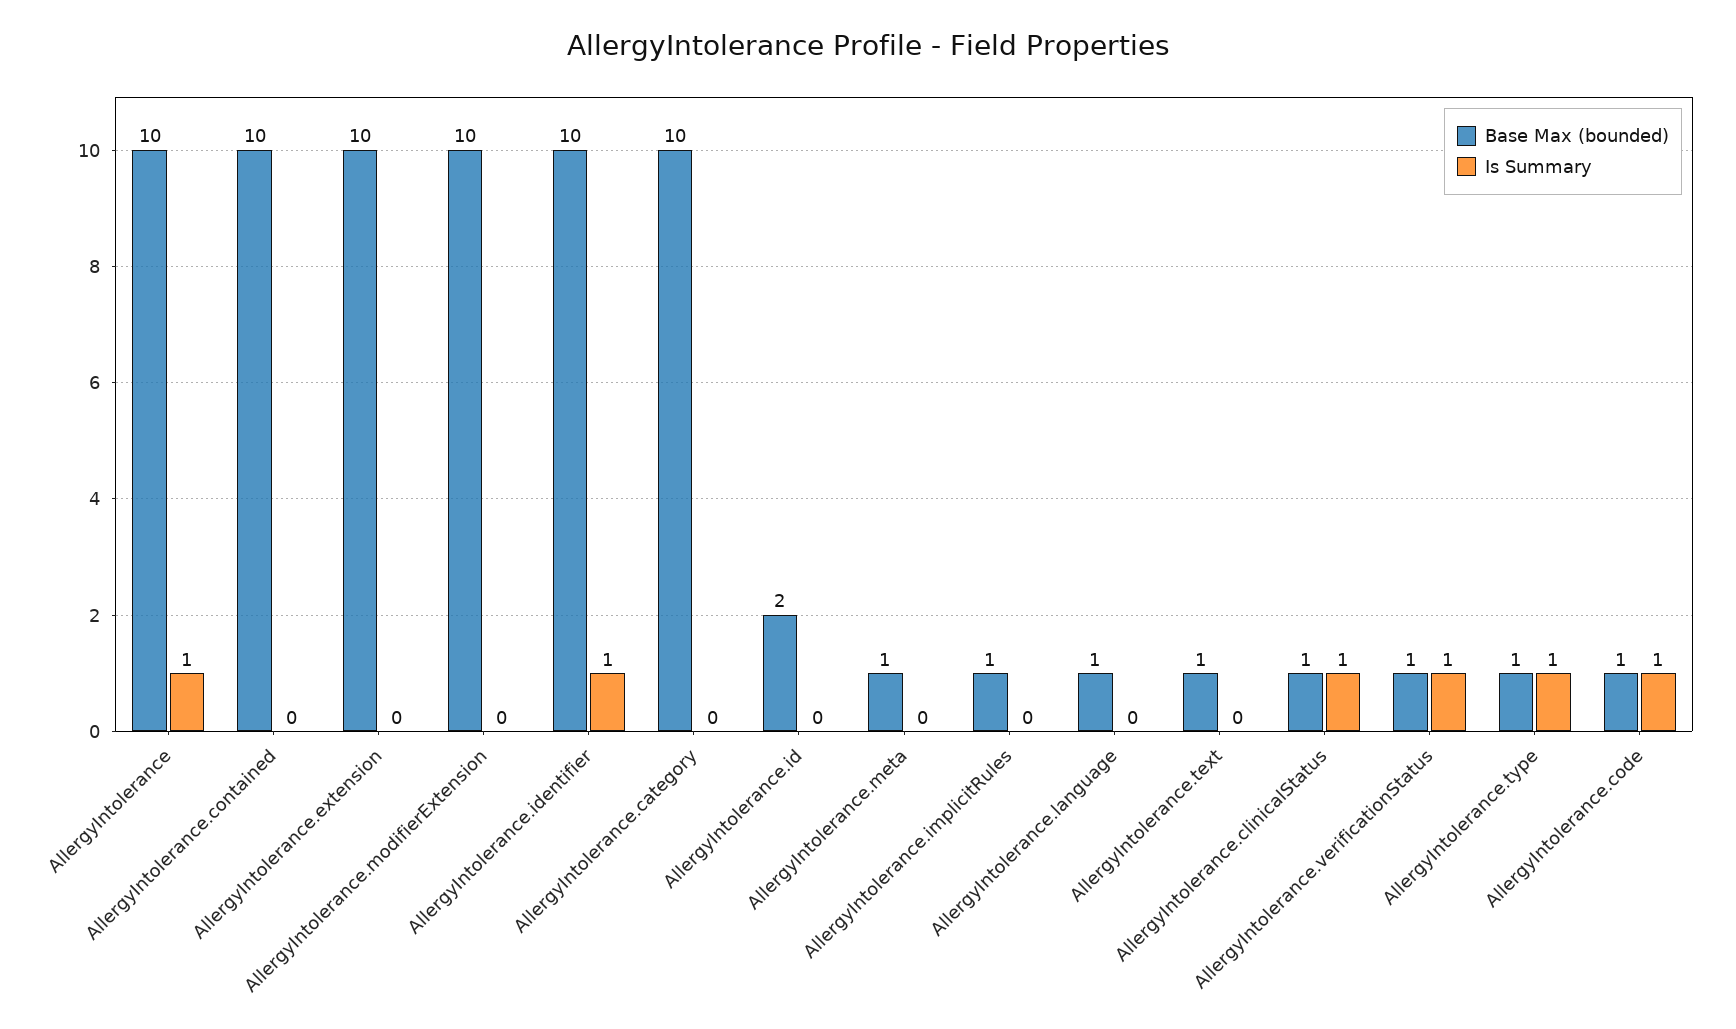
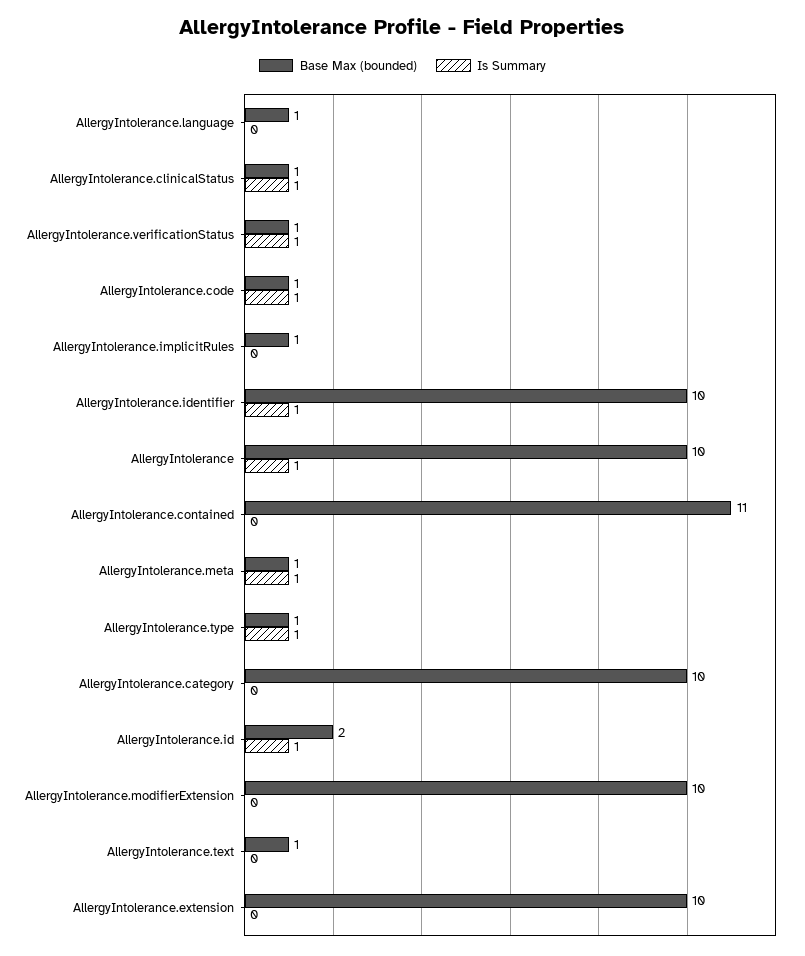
Base Max (bounded), AllergyIntolerance.contained: 10 -> 11
Is Summary, AllergyIntolerance.id: 0 -> 1
Is Summary, AllergyIntolerance.meta: 0 -> 1

